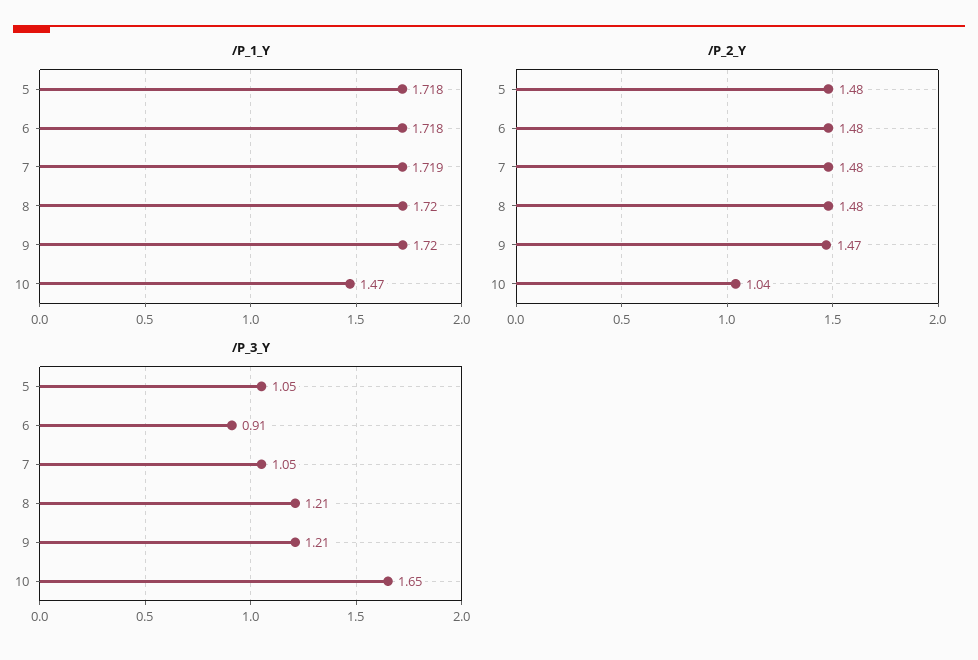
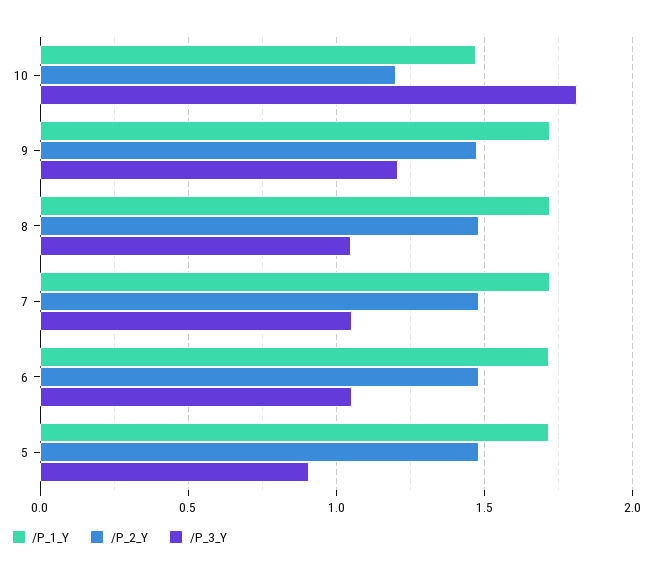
/P_2_Y, 10: 1.04 -> 1.2
/P_3_Y, 5: 1.05 -> 0.9
/P_3_Y, 6: 0.91 -> 1.05
/P_3_Y, 8: 1.21 -> 1.05
/P_3_Y, 10: 1.65 -> 1.8

